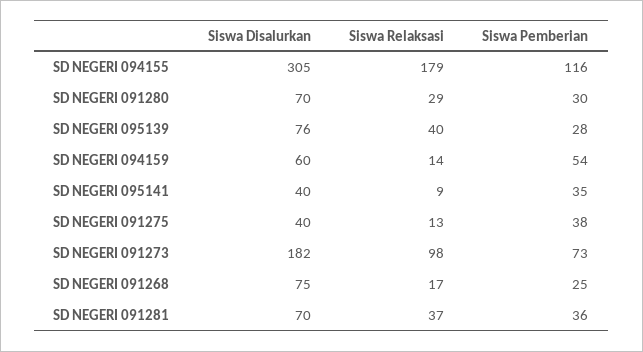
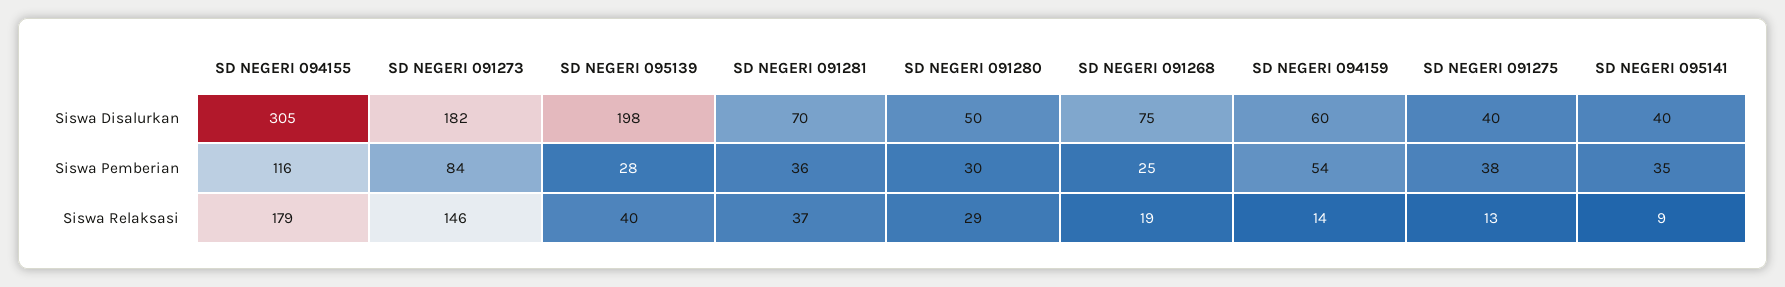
Siswa Disalurkan, SD NEGERI 091280: 70 -> 50
Siswa Disalurkan, SD NEGERI 095139: 76 -> 198
Siswa Relaksasi, SD NEGERI 091273: 98 -> 146
Siswa Pemberian, SD NEGERI 091273: 73 -> 84
Siswa Relaksasi, SD NEGERI 091268: 17 -> 19

